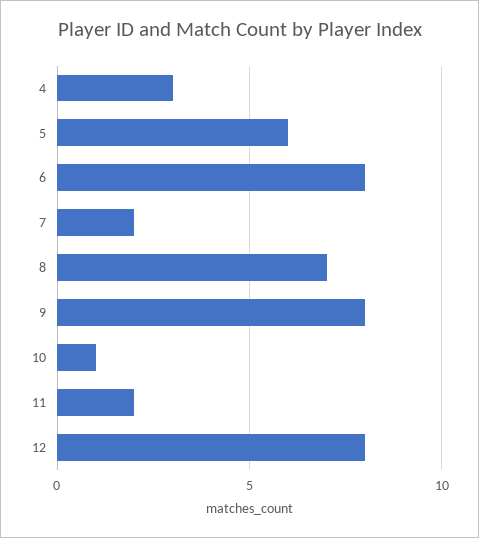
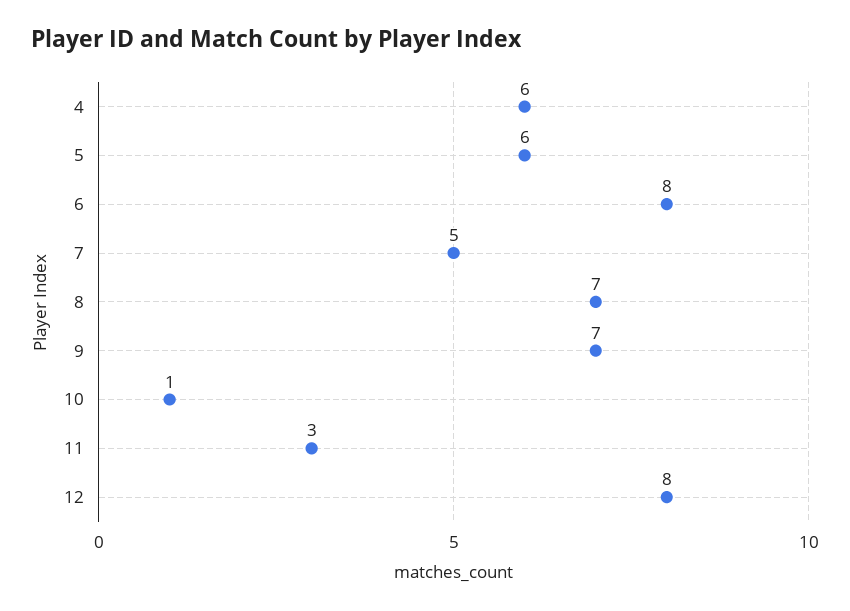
4: 3 -> 6
7: 2 -> 5
9: 8 -> 7
11: 2 -> 3

